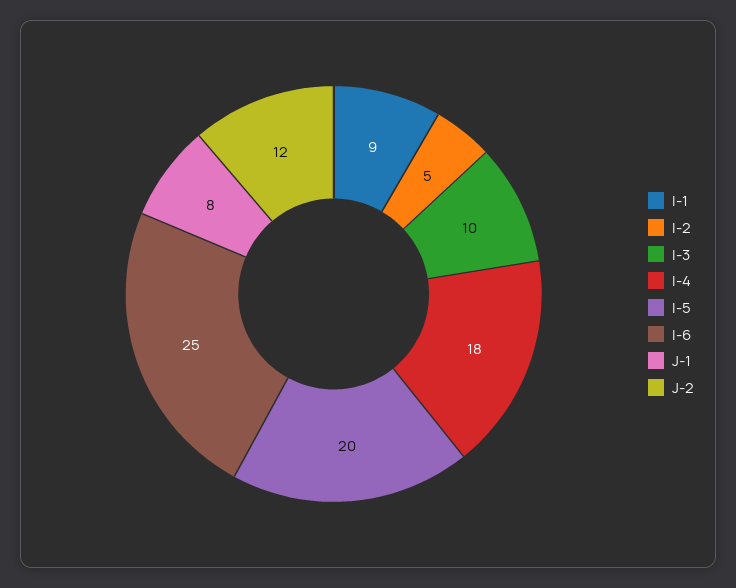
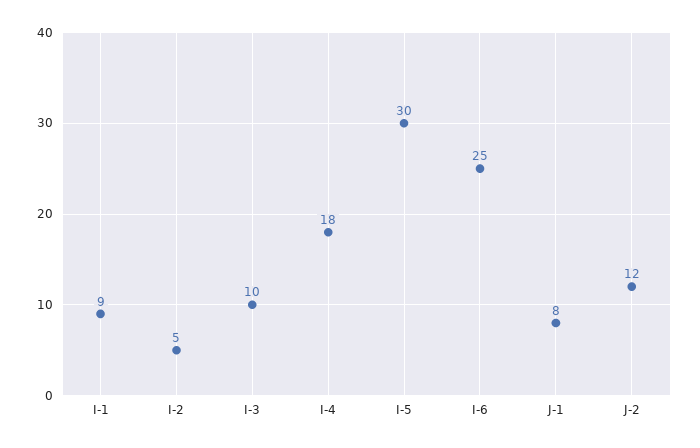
I-5: 20 -> 30

